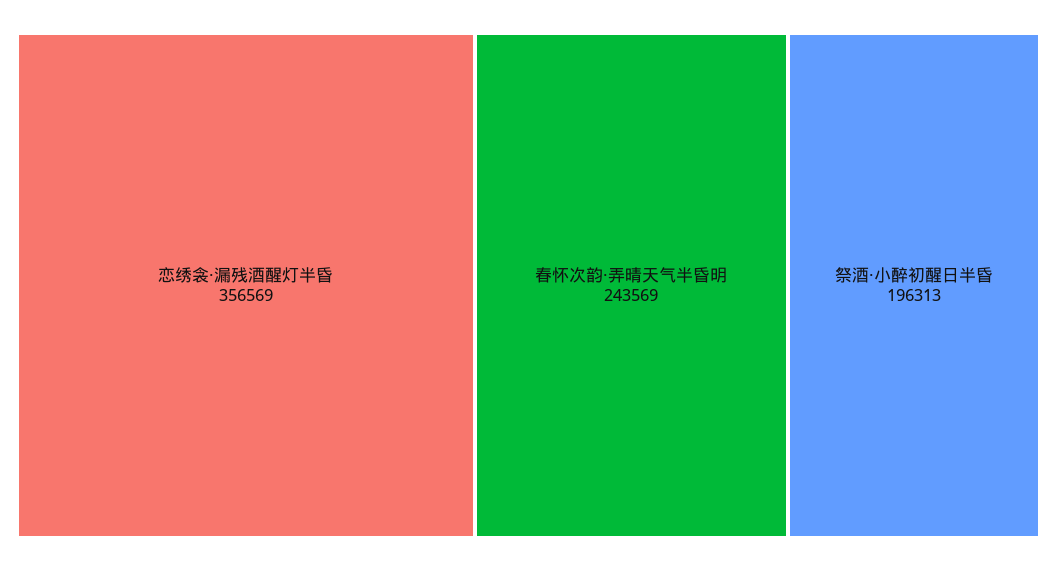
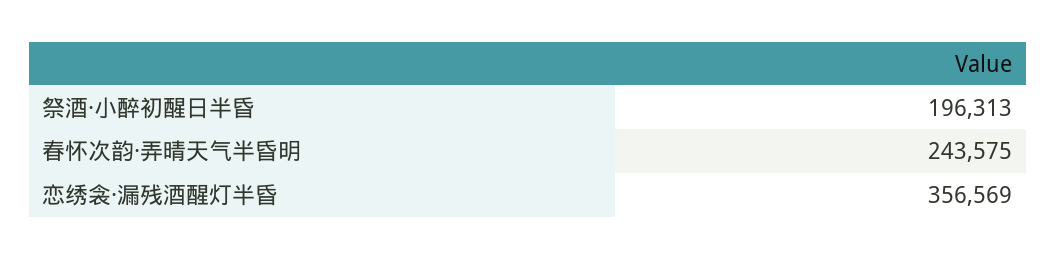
春怀次韵·弄晴天气半昏明: 243569 -> 243575

